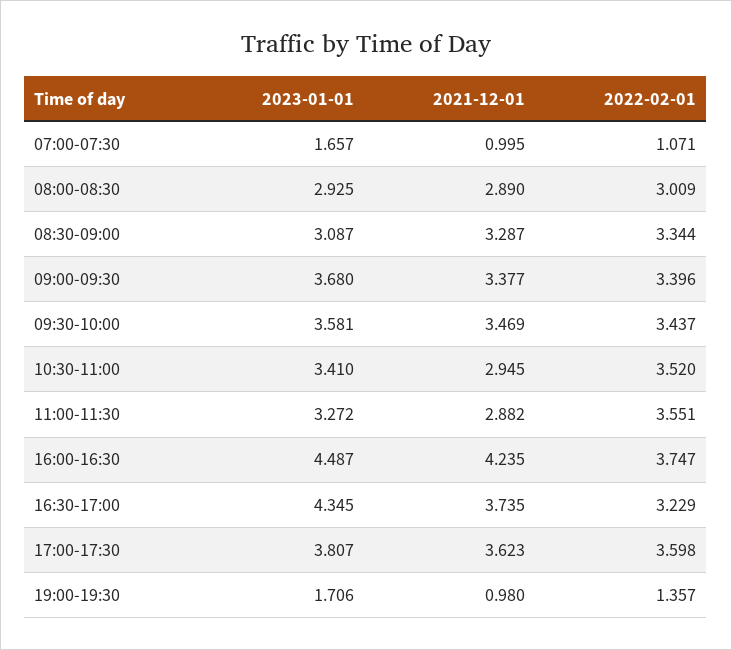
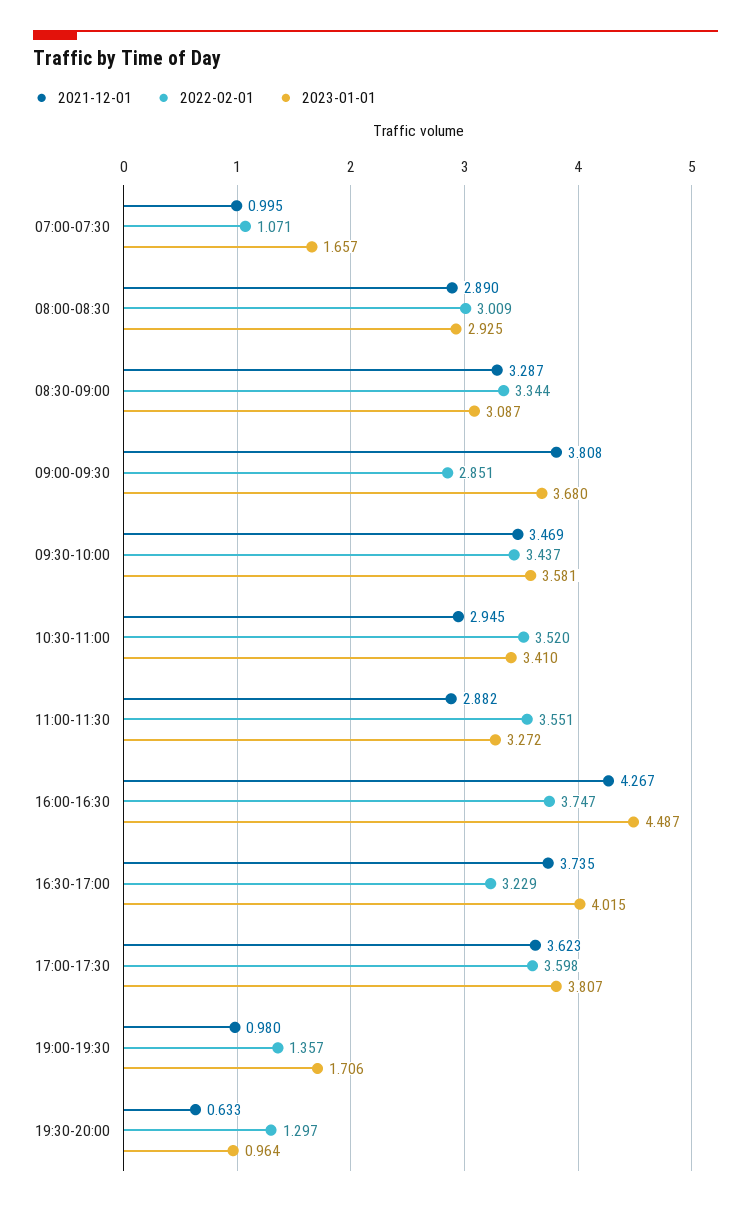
2021-12-01, 09:00-09:30: 3.377 -> 3.808
2022-02-01, 09:00-09:30: 3.396 -> 2.851
2021-12-01, 16:00-16:30: 4.235 -> 4.267
2023-01-01, 16:30-17:00: 4.345 -> 4.015
2021-12-01, 19:30-20:00: none -> 0.633
2022-02-01, 19:30-20:00: none -> 1.297
2023-01-01, 19:30-20:00: none -> 0.964

